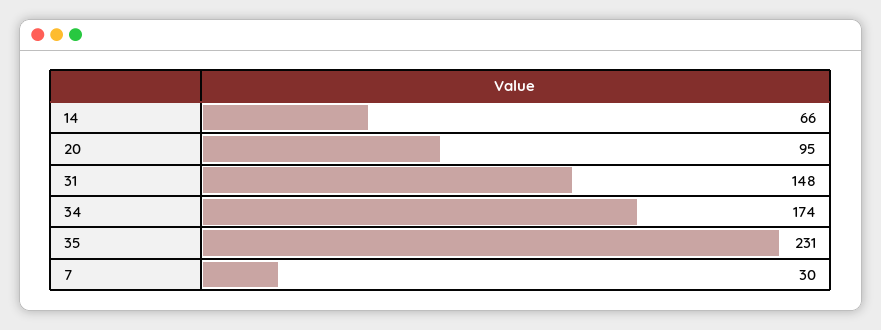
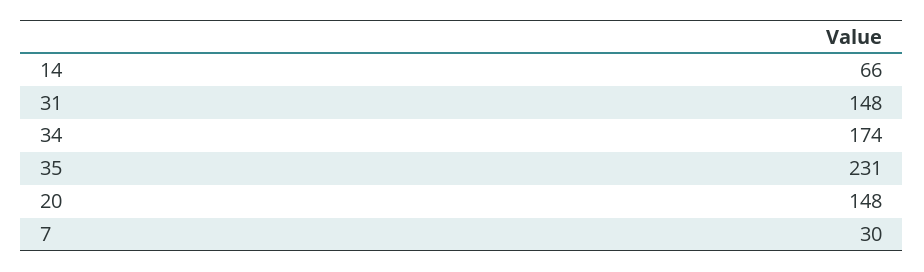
20: 95 -> 148

